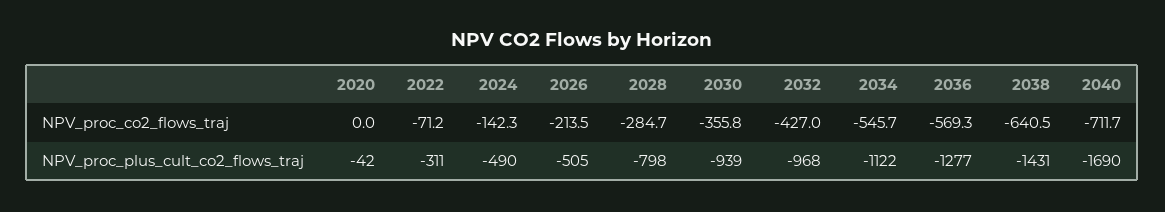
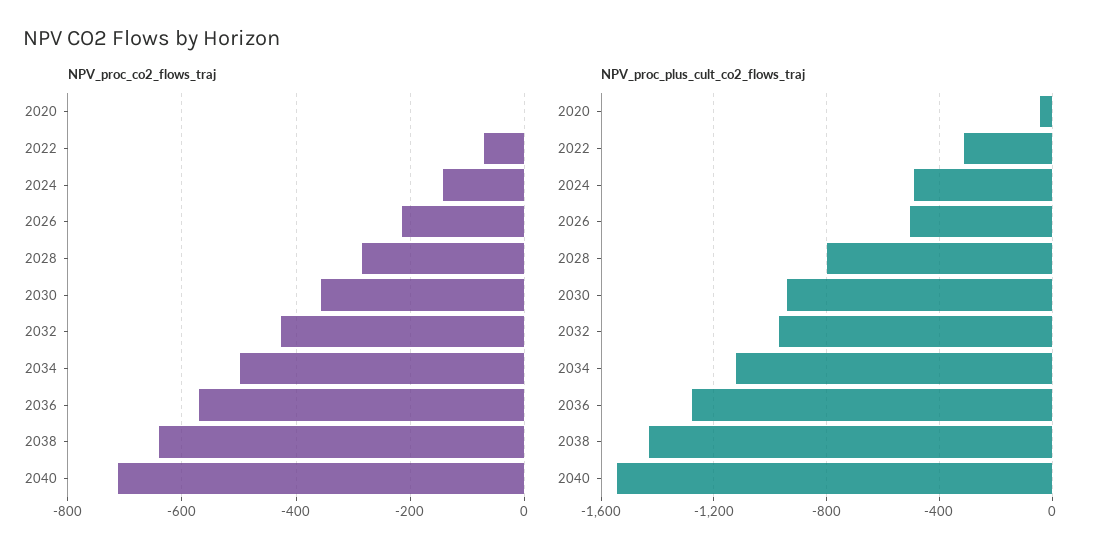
NPV_proc_co2_flows_traj, 2034: -545.7 -> -500
NPV_proc_plus_cult_co2_flows_traj, 2040: -1690 -> -1550

